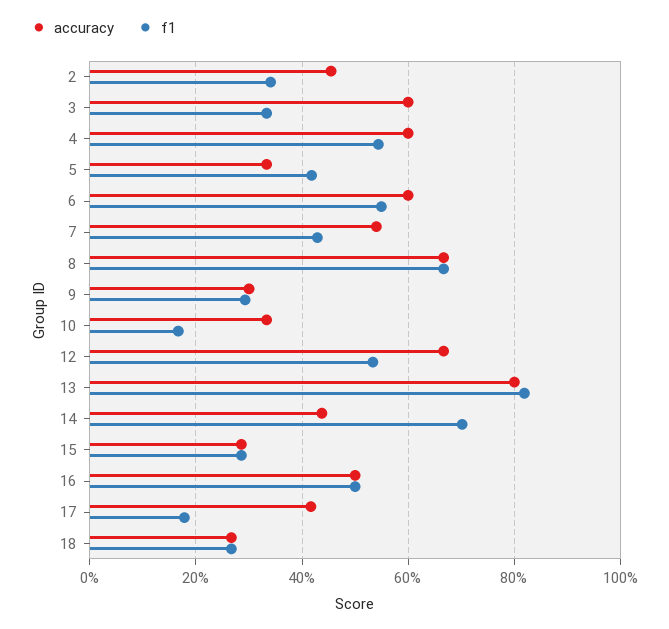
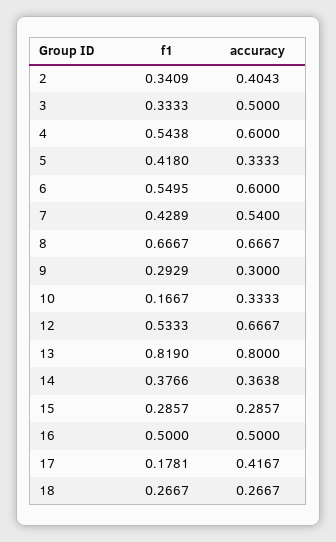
accuracy, 2: 0.46 -> 0.4043
accuracy, 3: 0.6 -> 0.5
accuracy, 14: 0.44 -> 0.3638
f1, 14: 0.7 -> 0.3766

